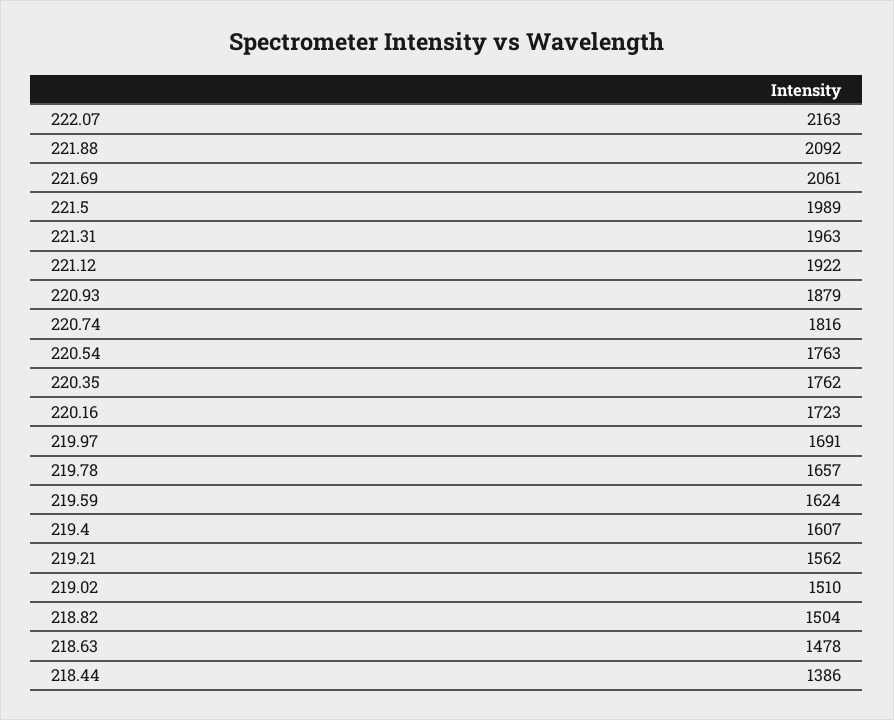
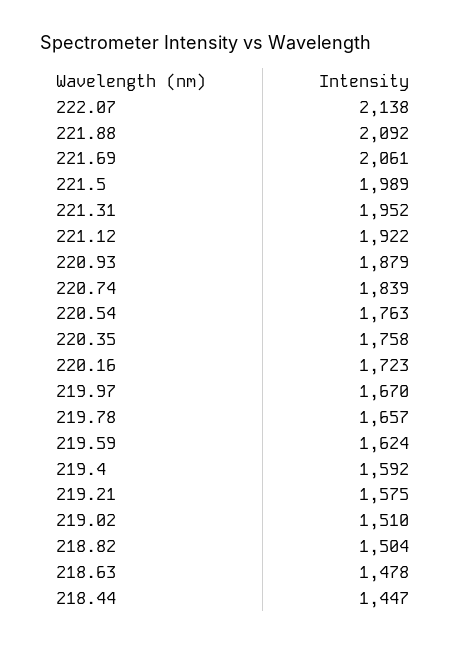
222.07: 2163 -> 2138
221.31: 1963 -> 1952
220.74: 1816 -> 1839
220.35: 1762 -> 1758
219.97: 1691 -> 1670
219.4: 1607 -> 1592
219.21: 1562 -> 1575
218.44: 1386 -> 1447

